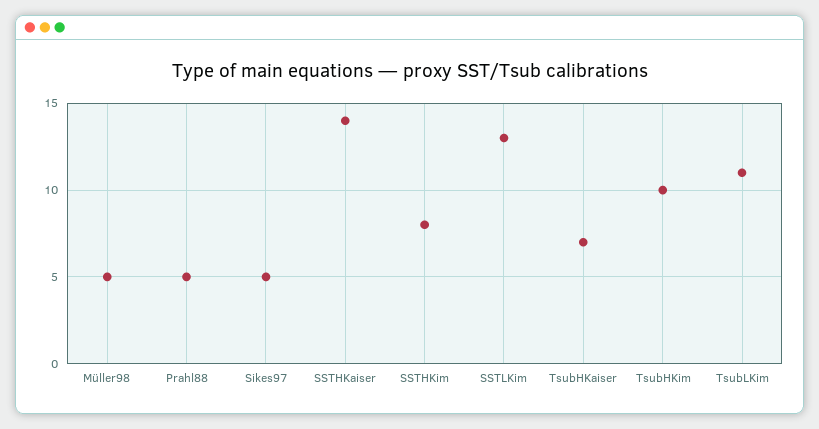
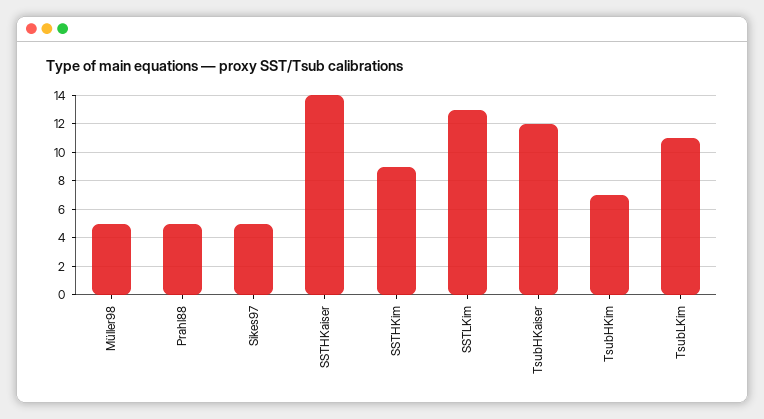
SSTHKim: 8 -> 9
TsubHKaiser: 7 -> 12
TsubHKim: 10 -> 7

